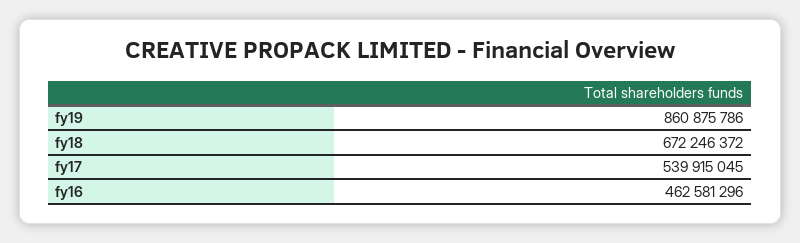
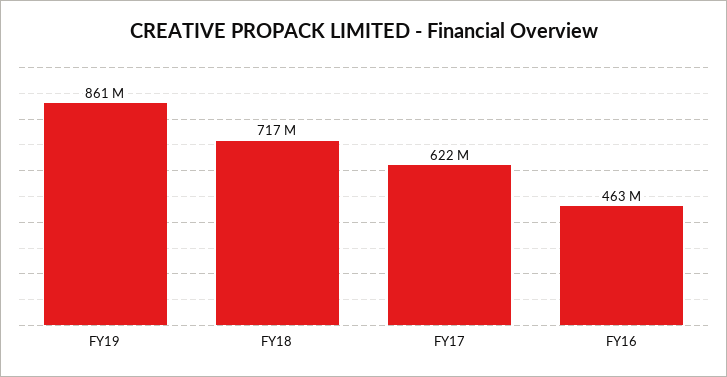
fy18: 672246372 -> 717000000
fy17: 539915045 -> 622000000

